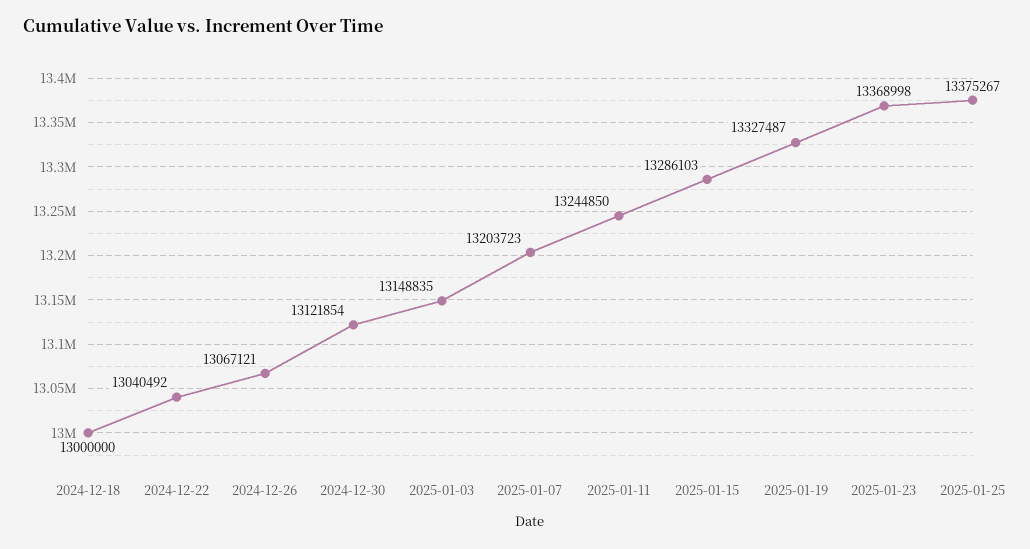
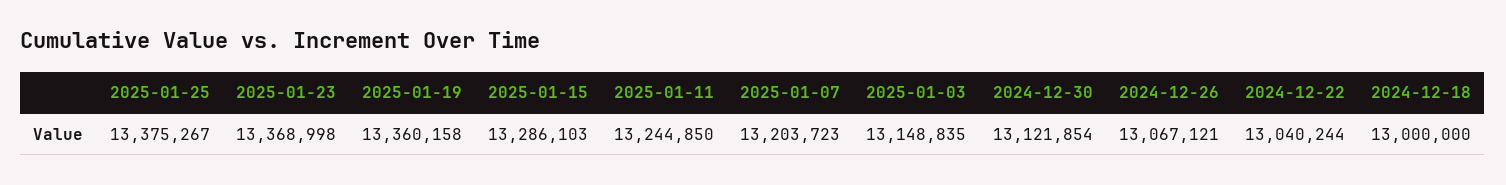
2024-12-22: 13040492 -> 13040244
2025-01-19: 13327487 -> 13360158

